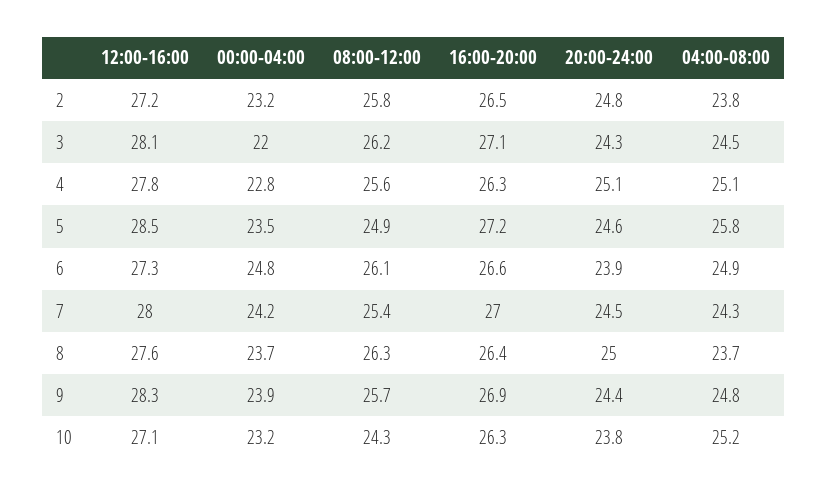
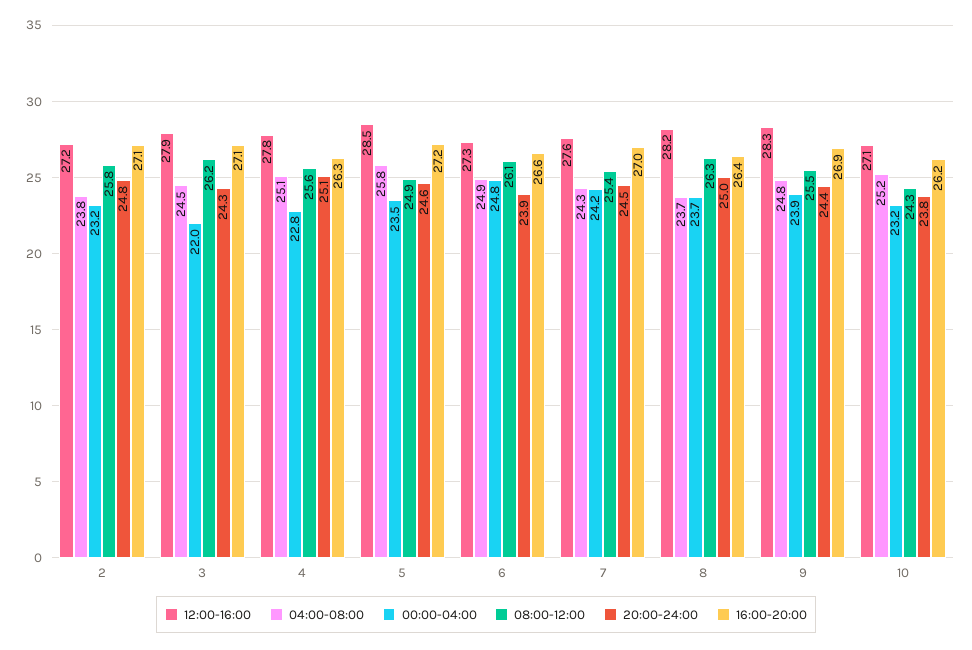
16:00-20:00, 2: 26.5 -> 27.1
12:00-16:00, 3: 28.1 -> 27.9
12:00-16:00, 7: 28 -> 27.6
12:00-16:00, 8: 27.6 -> 28.2
08:00-12:00, 9: 25.7 -> 25.5
16:00-20:00, 10: 26.3 -> 26.2

